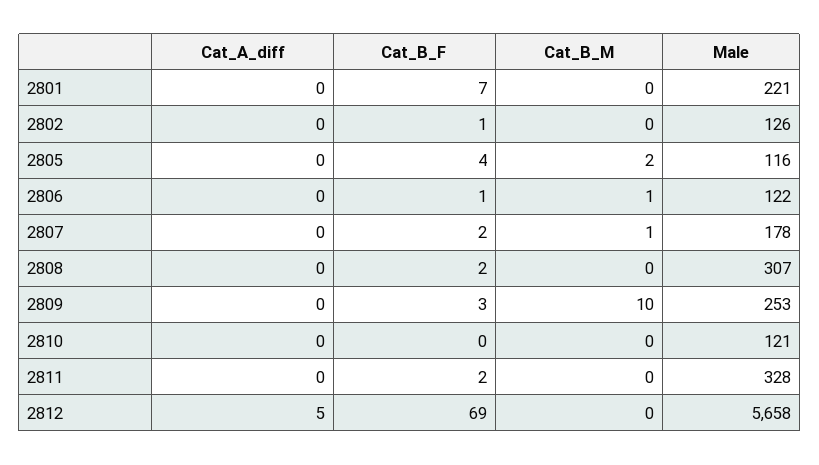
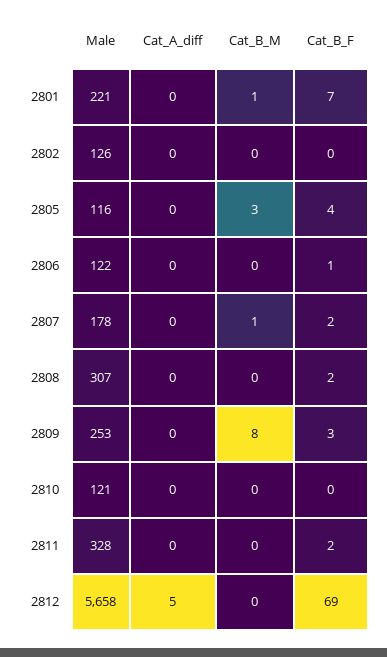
Cat_B_M, 2801: 0 -> 1
Cat_B_F, 2802: 1 -> 0
Cat_B_M, 2805: 2 -> 3
Cat_B_M, 2806: 1 -> 0
Cat_B_M, 2809: 10 -> 8

